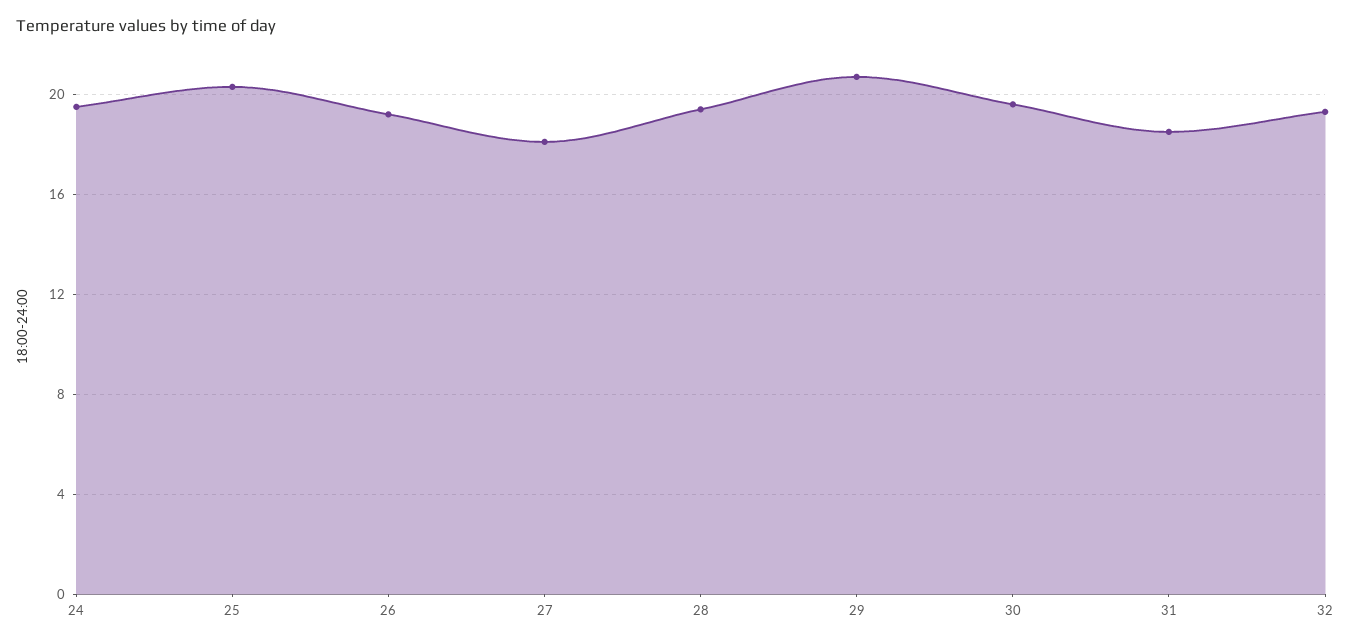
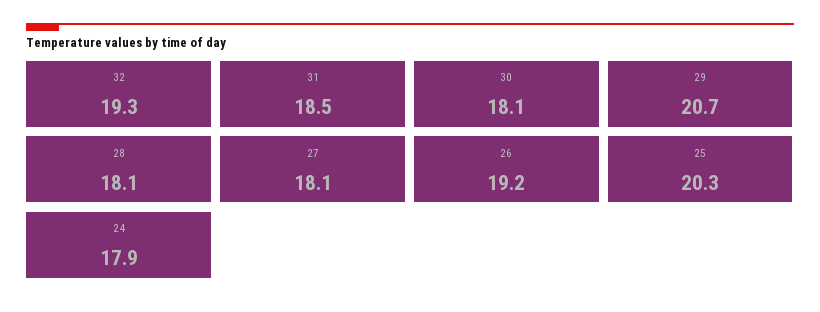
24: 19.5 -> 17.9
28: 19.5 -> 18.1
30: 19.5 -> 18.1

